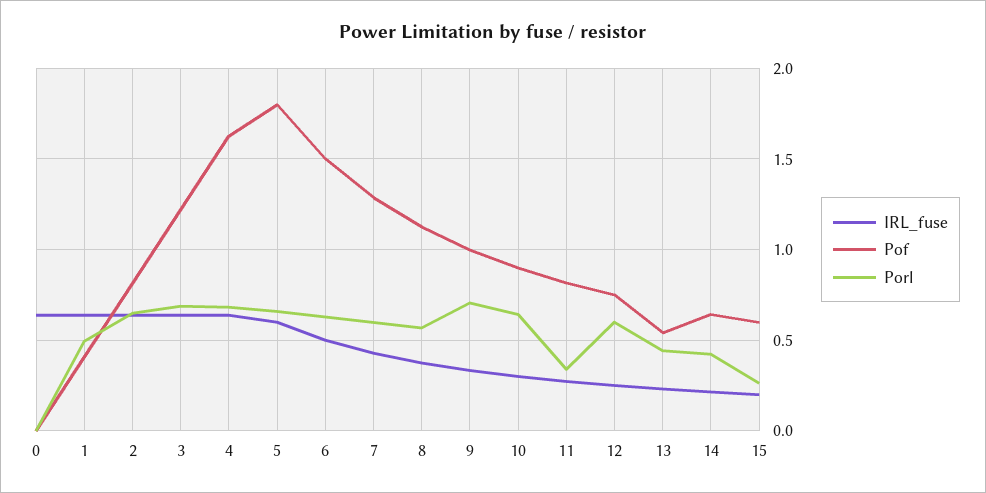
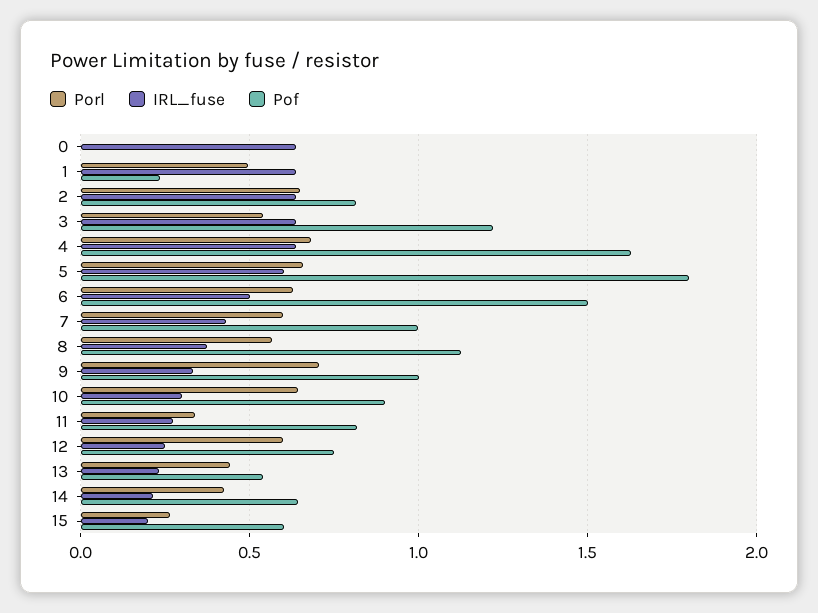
Pof, 1: 0.4 -> 0.25
Porl, 3: 0.7 -> 0.55
Pof, 7: 1.3 -> 1

